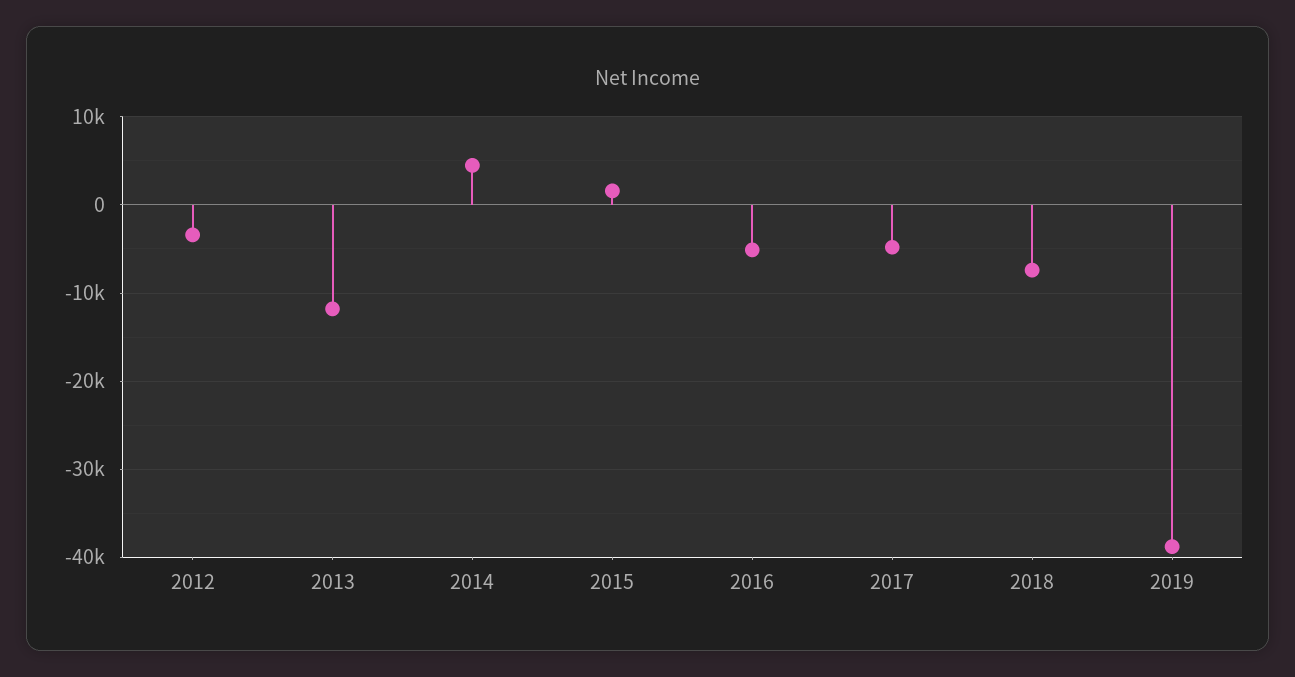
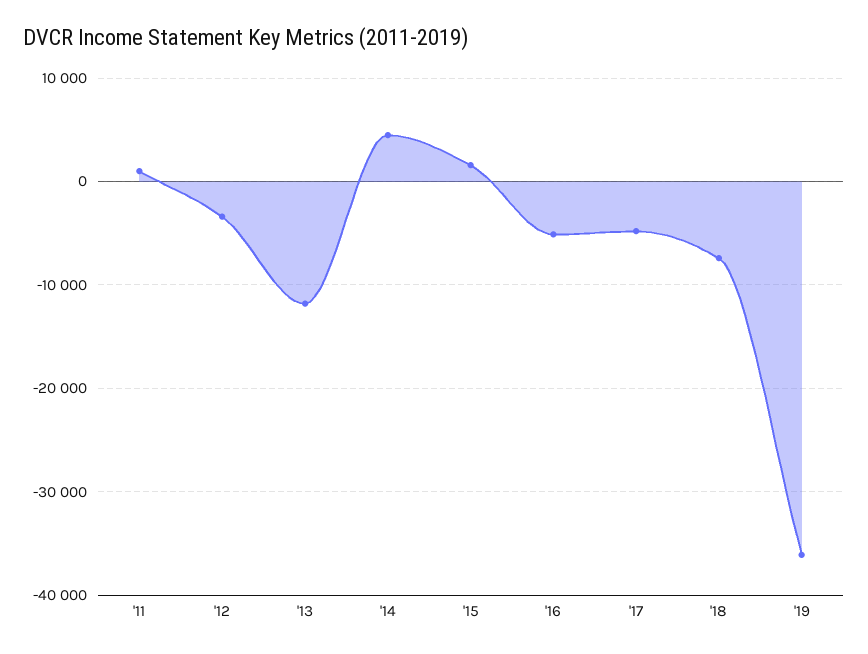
2019: -39000 -> -36000
'11: none -> 1000

